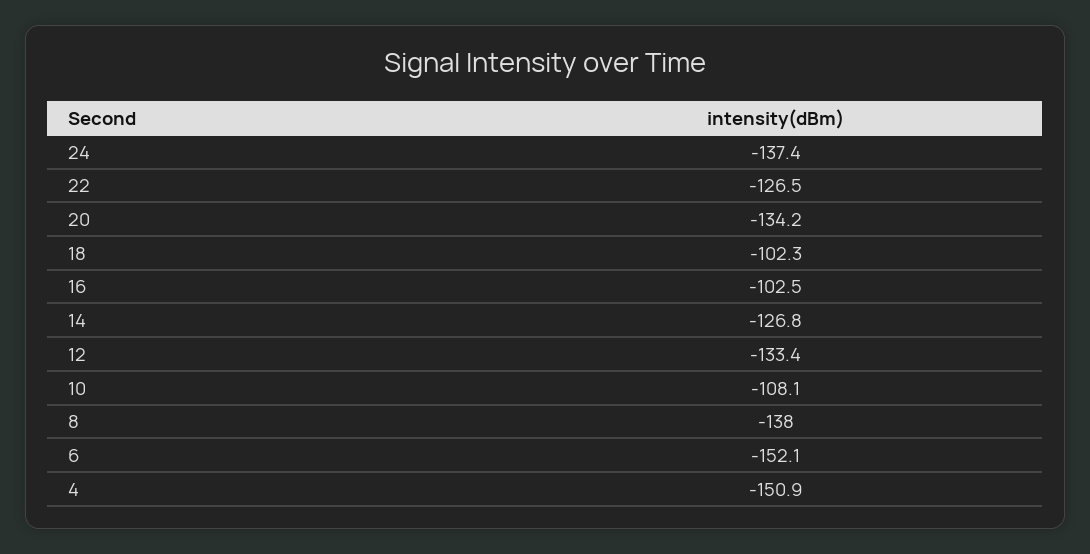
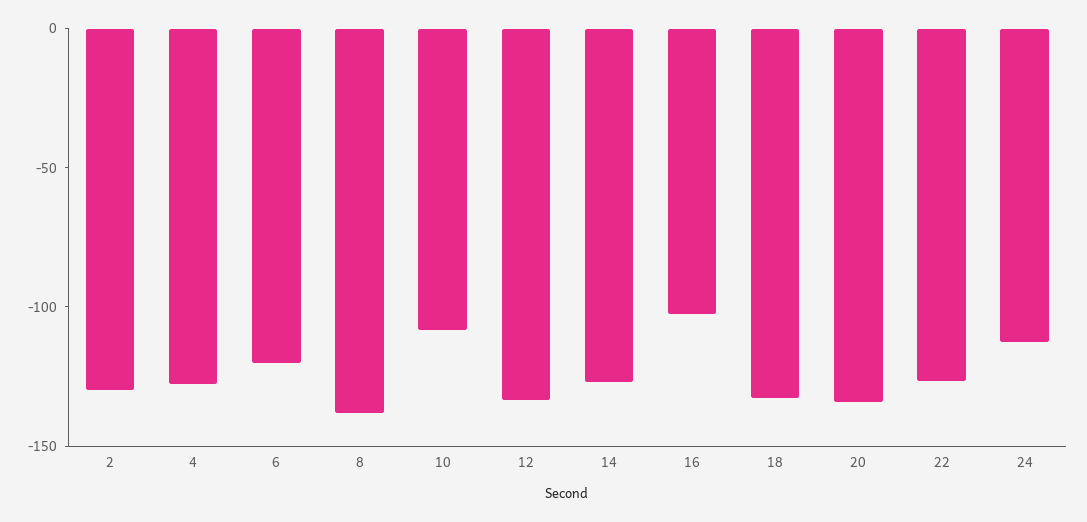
24: -137.4 -> -110
18: -102.3 -> -130
6: -152.1 -> -120
4: -150.9 -> -130
2: none -> -130

